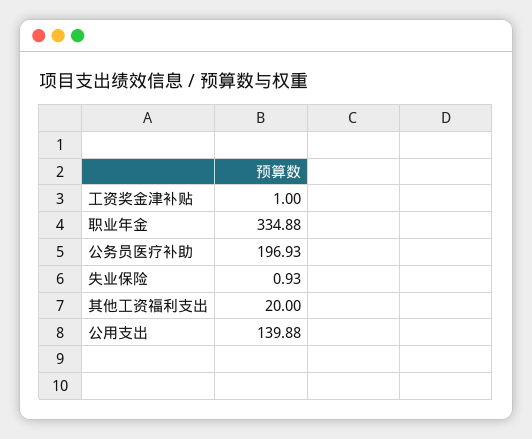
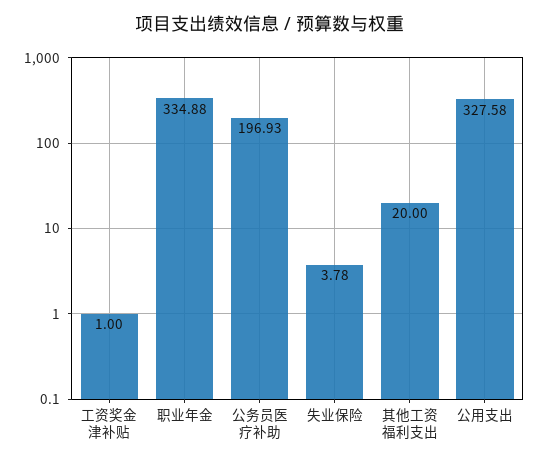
失业保险: 0.93 -> 3.78
公用支出: 139.88 -> 327.58

